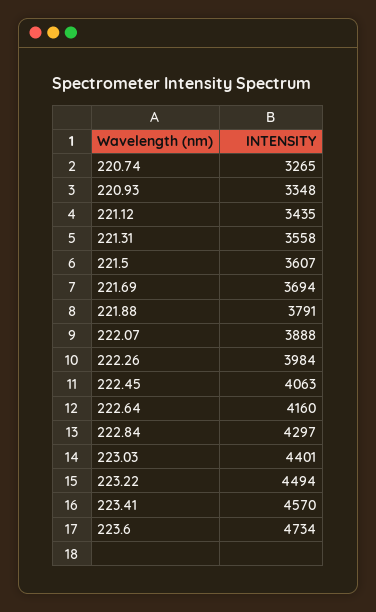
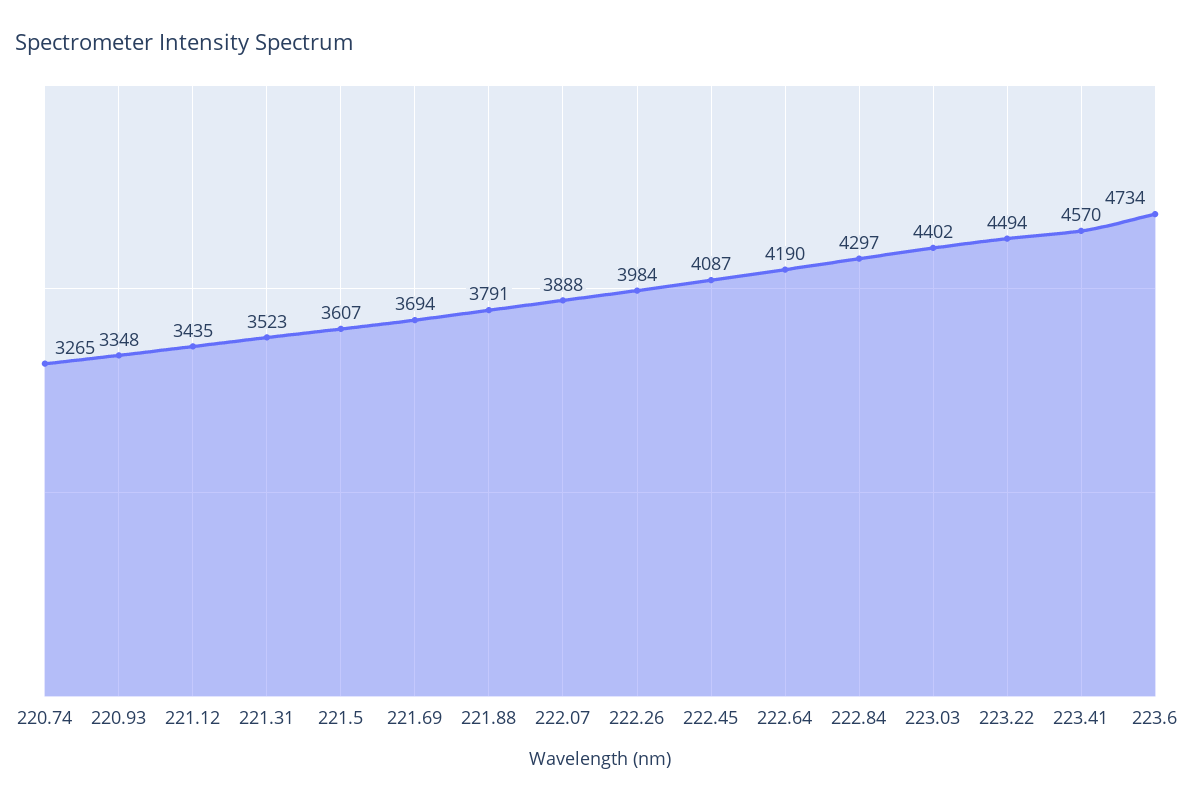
221.31: 3558 -> 3523
222.45: 4063 -> 4087
222.64: 4160 -> 4190
223.03: 4401 -> 4402

